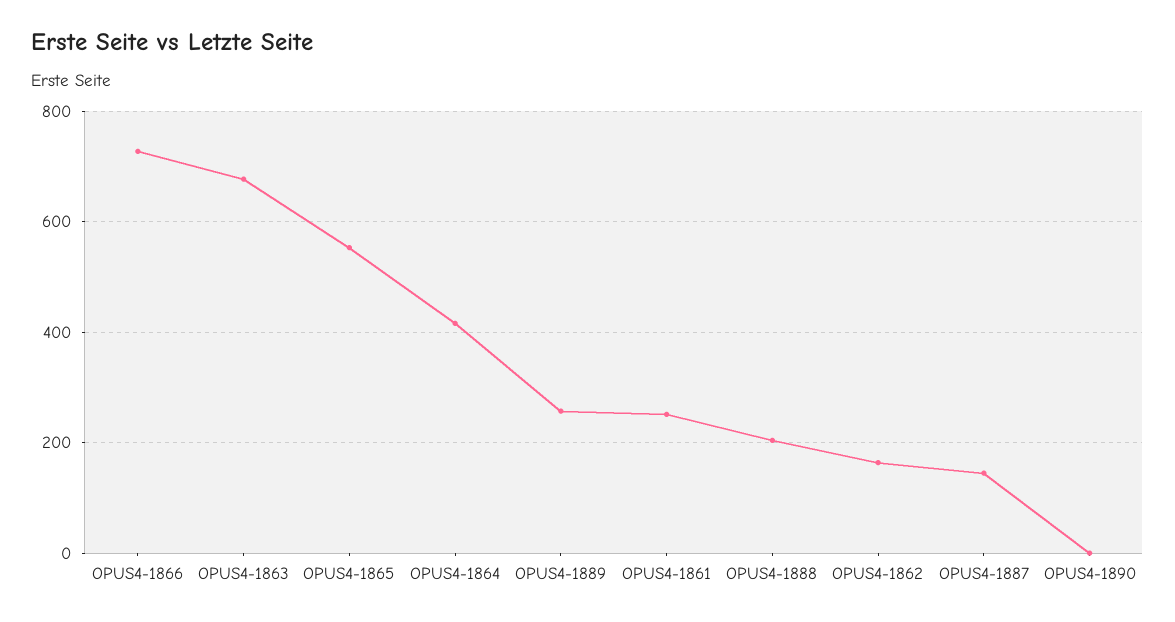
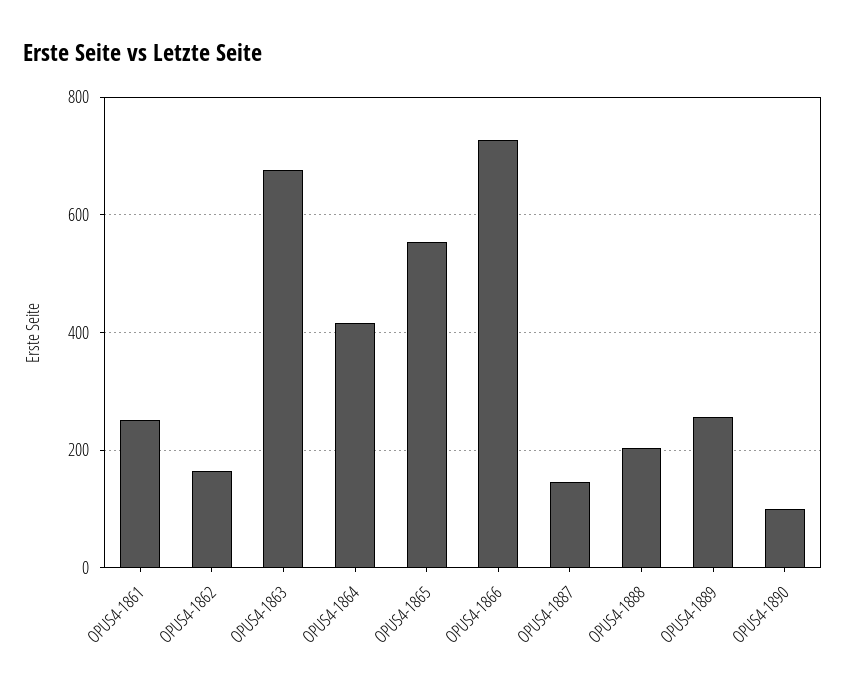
OPUS4-1890: 0 -> 100

